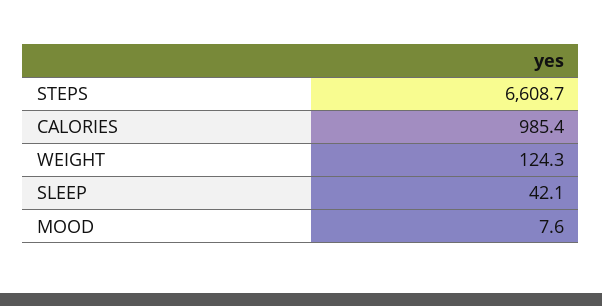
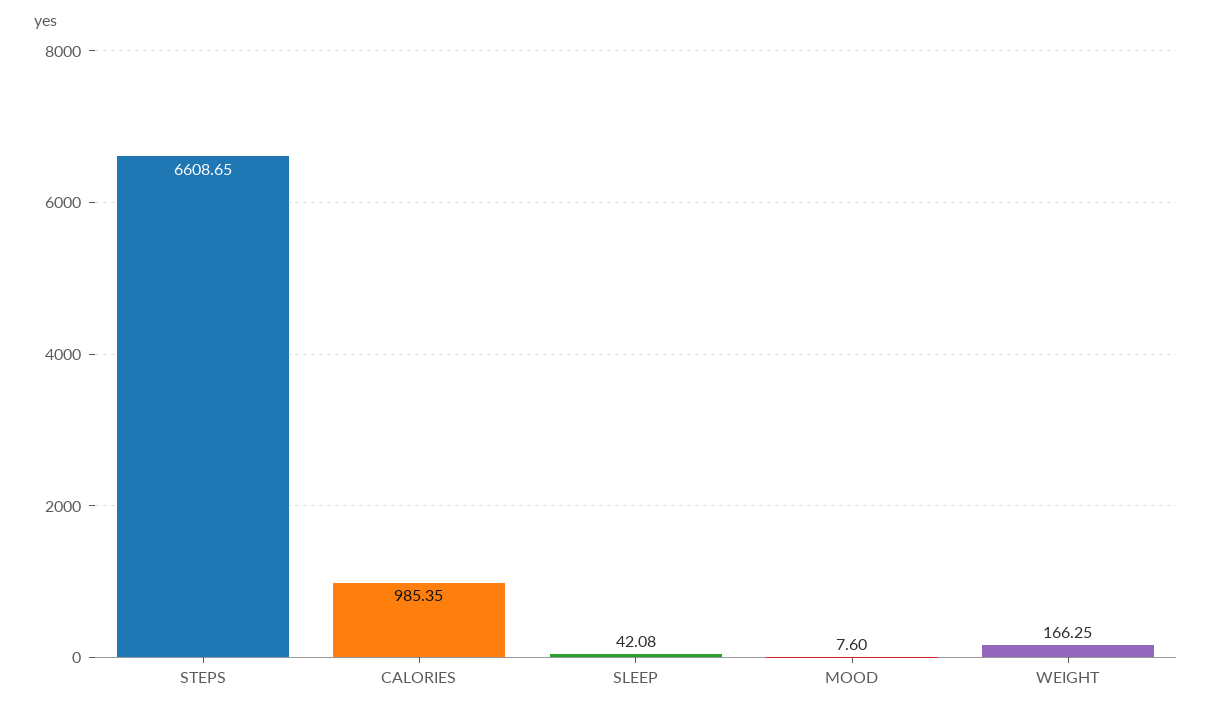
WEIGHT: 124.3 -> 166.25

